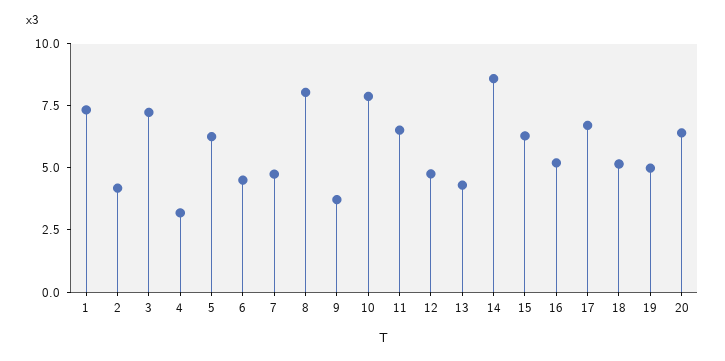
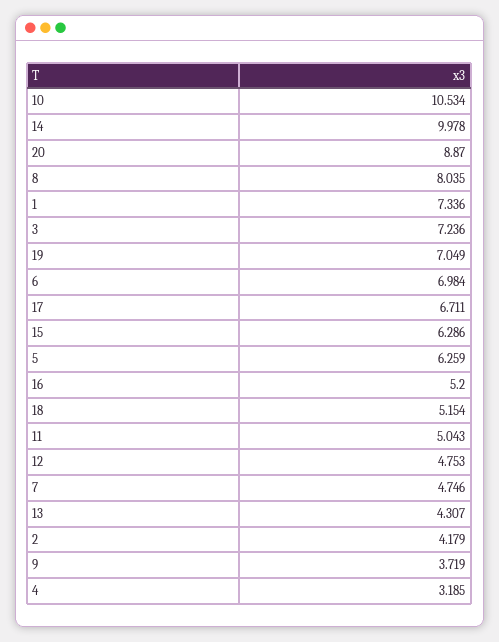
6: 4.5 -> 6.984
10: 8 -> 10.534
11: 6.5 -> 5.043
14: 8.5 -> 9.978
19: 5 -> 7.049
20: 6.5 -> 8.87

